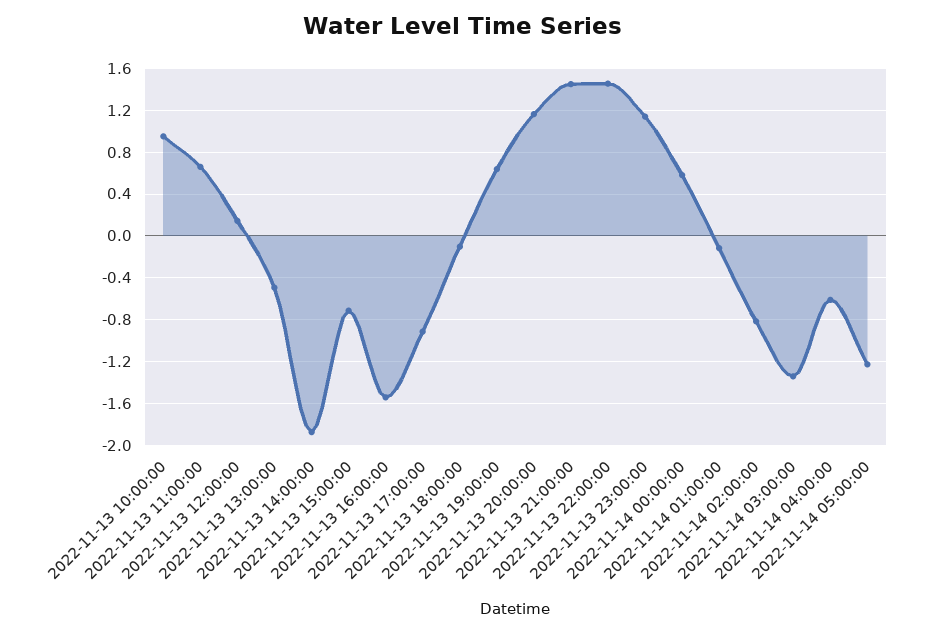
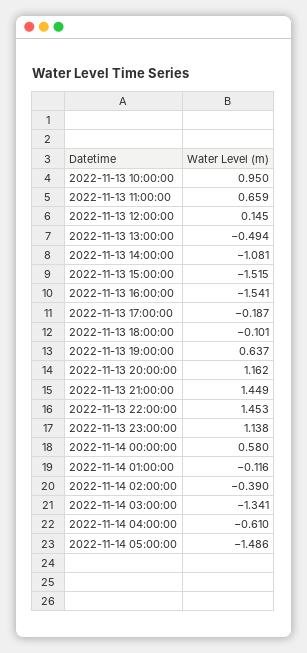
2022-11-13 14:00:00: -1.9 -> -1.081
2022-11-13 15:00:00: -0.7 -> -1.515
2022-11-13 17:00:00: -0.9 -> -0.187
2022-11-14 02:00:00: -0.8 -> -0.39
2022-11-14 05:00:00: -1.2 -> -1.486

